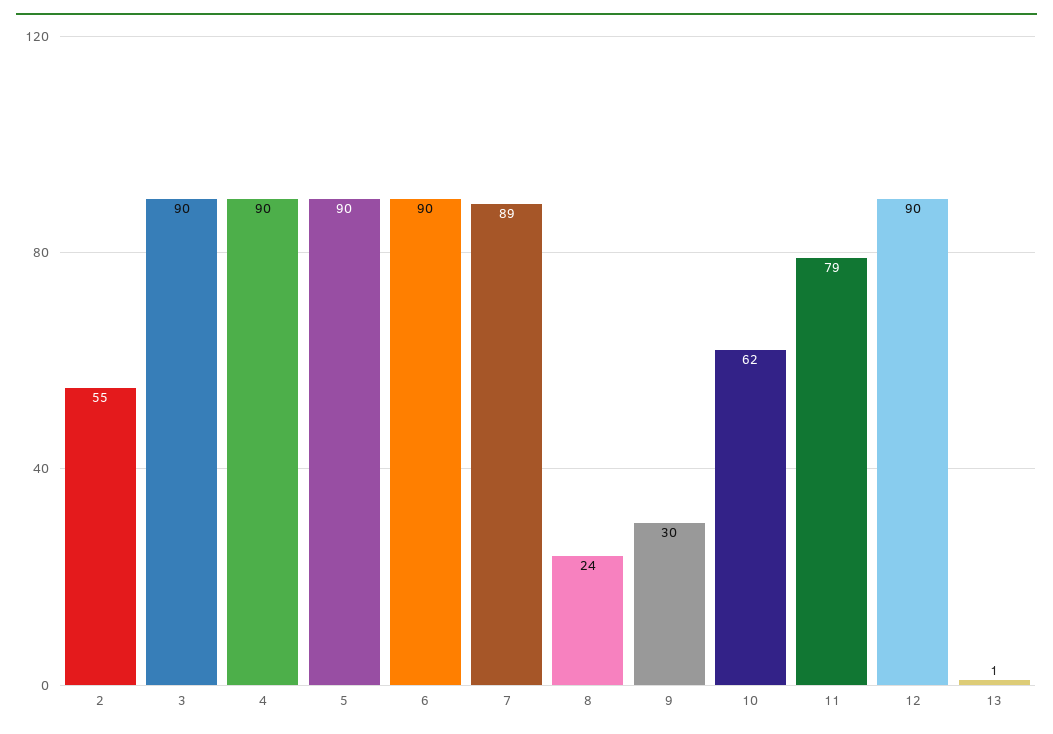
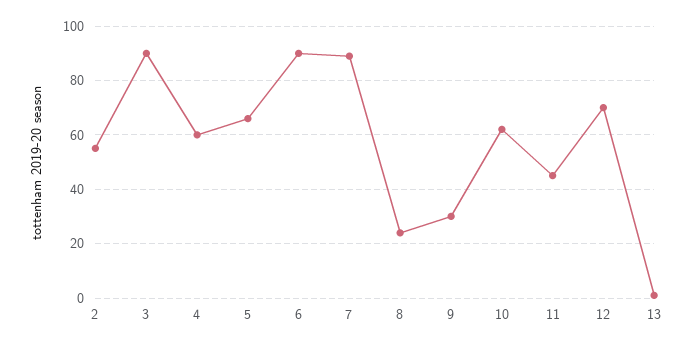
4: 90 -> 60
5: 90 -> 65
11: 79 -> 45
12: 90 -> 70

